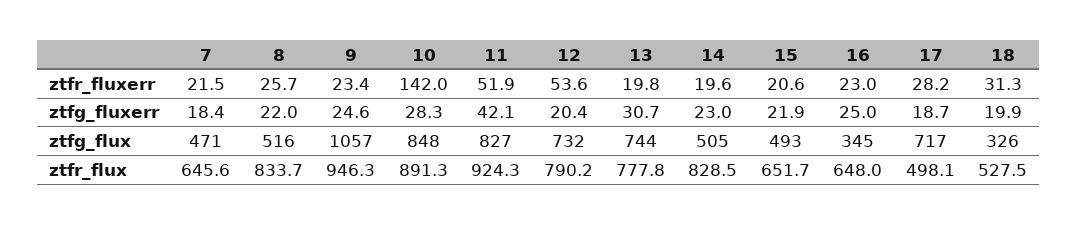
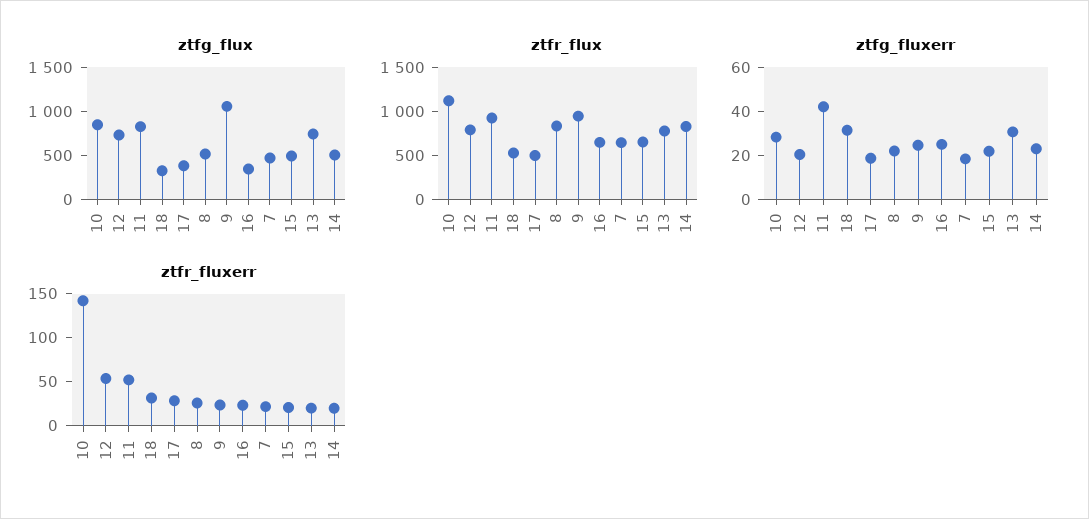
ztfg_fluxerr, 18: 19.9 -> 30
ztfg_flux, 17: 717 -> 400
ztfr_flux, 10: 891.3 -> 1100

